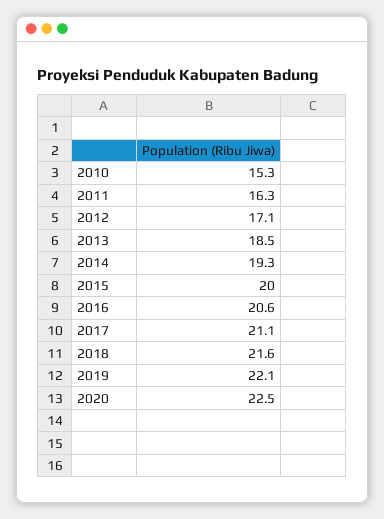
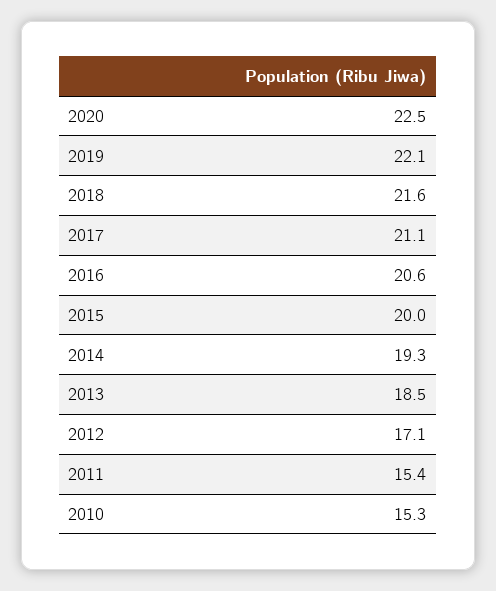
2011: 16.3 -> 15.4

